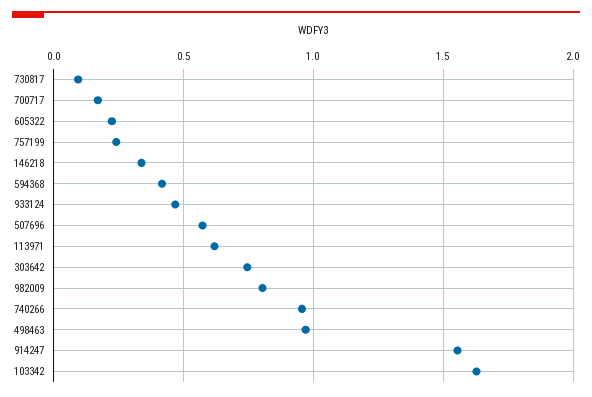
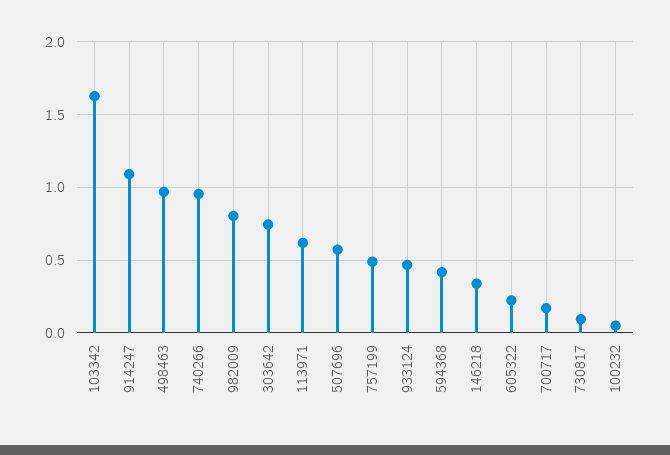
757199: 0.25 -> 0.5
914247: 1.55 -> 1.1
100232: none -> 0.05

